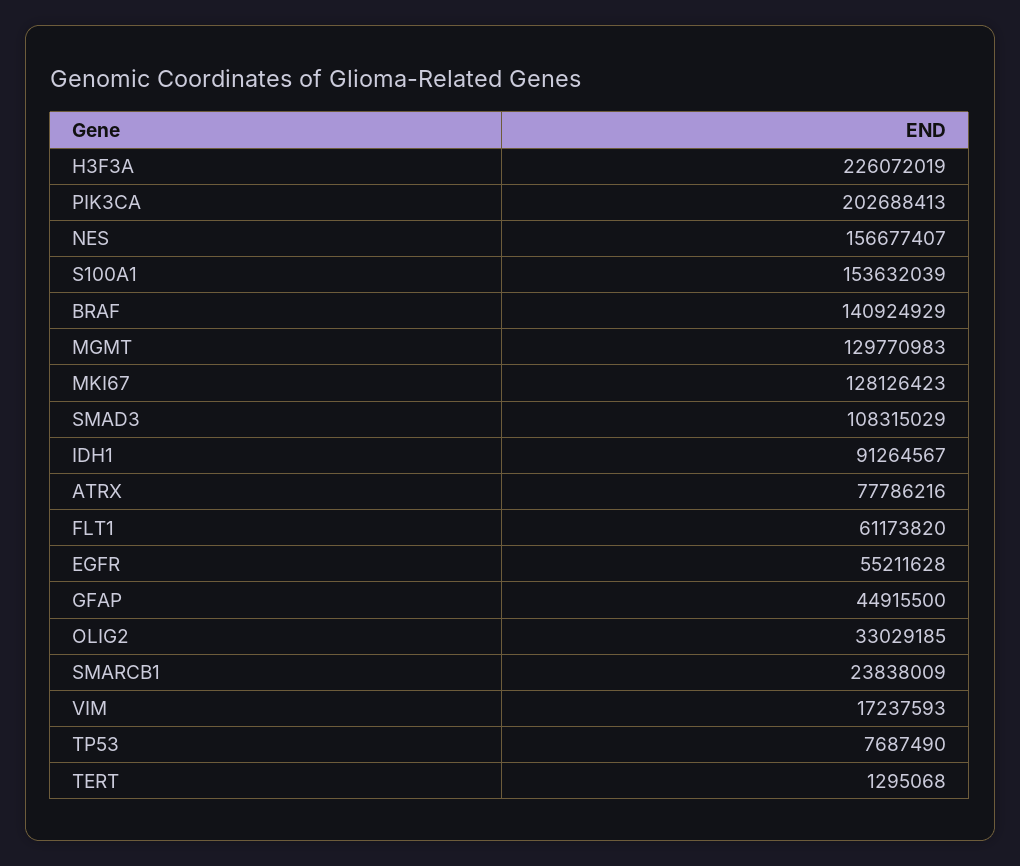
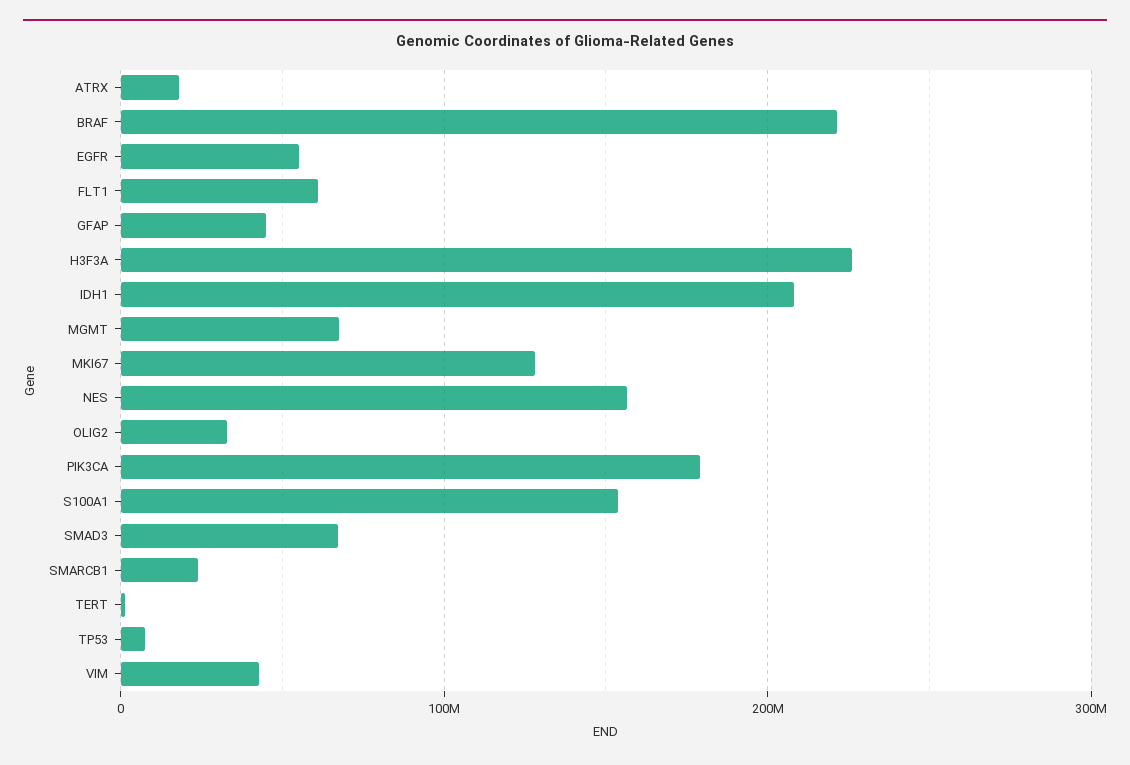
PIK3CA: 202688413 -> 180000000
BRAF: 140924929 -> 220000000
MGMT: 129770983 -> 70000000
SMAD3: 108315029 -> 70000000
IDH1: 91264567 -> 210000000
ATRX: 77786216 -> 20000000
VIM: 17237593 -> 40000000

